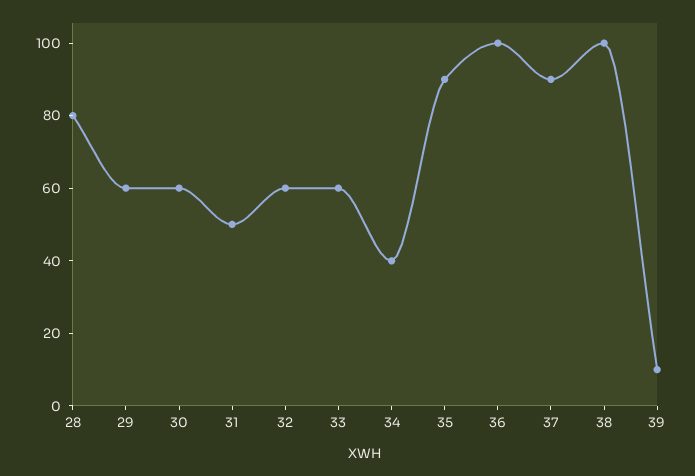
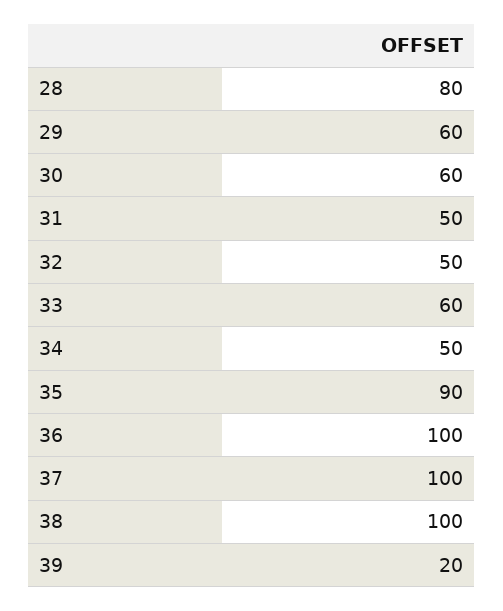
32: 60 -> 50
34: 40 -> 50
37: 90 -> 100
39: 10 -> 20

